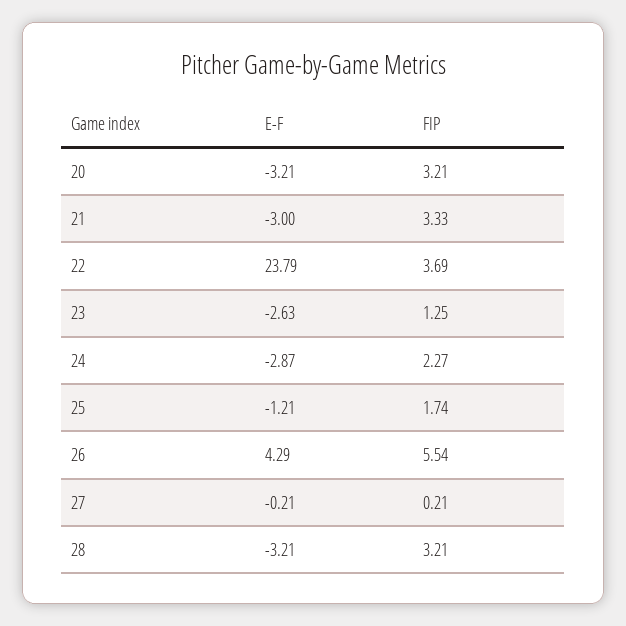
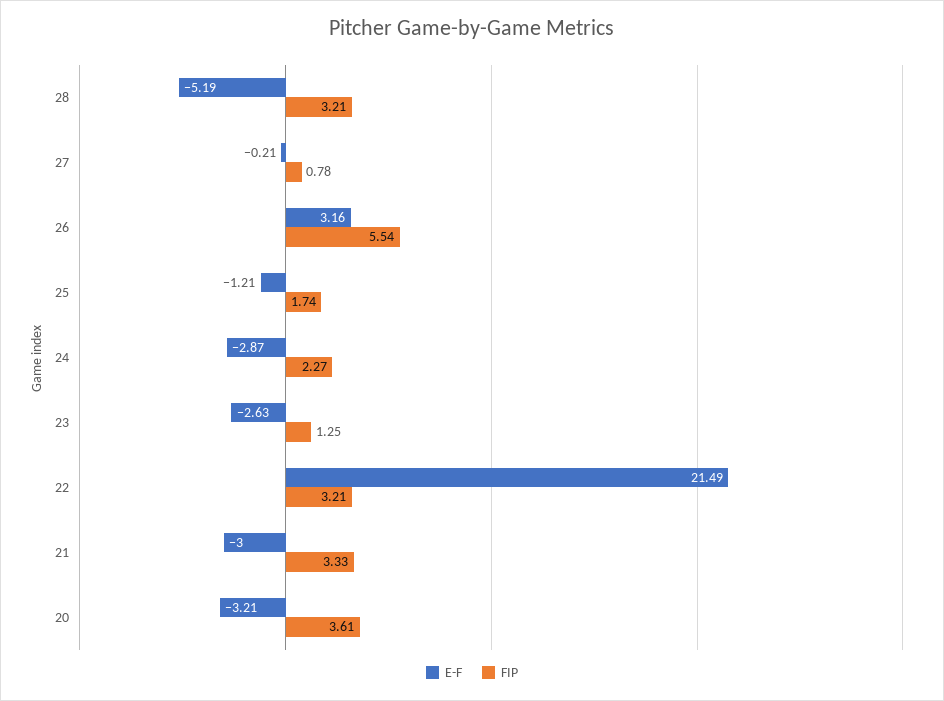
FIP, 20: 3.21 -> 3.61
E-F, 22: 23.79 -> 21.49
FIP, 22: 3.69 -> 3.21
E-F, 26: 4.29 -> 3.16
FIP, 27: 0.21 -> 0.78
E-F, 28: -3.21 -> -5.19

